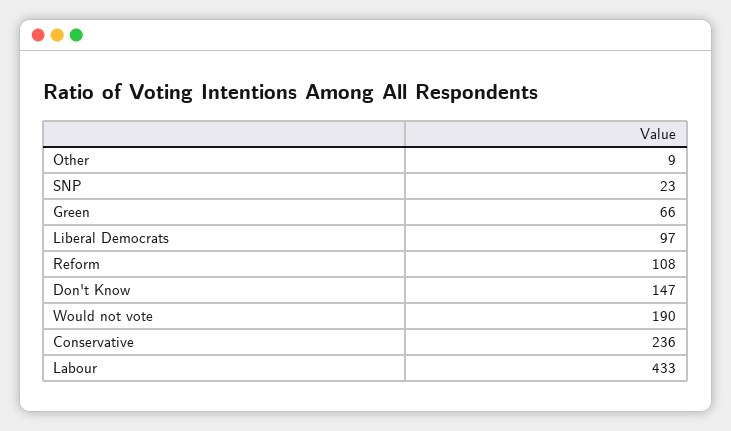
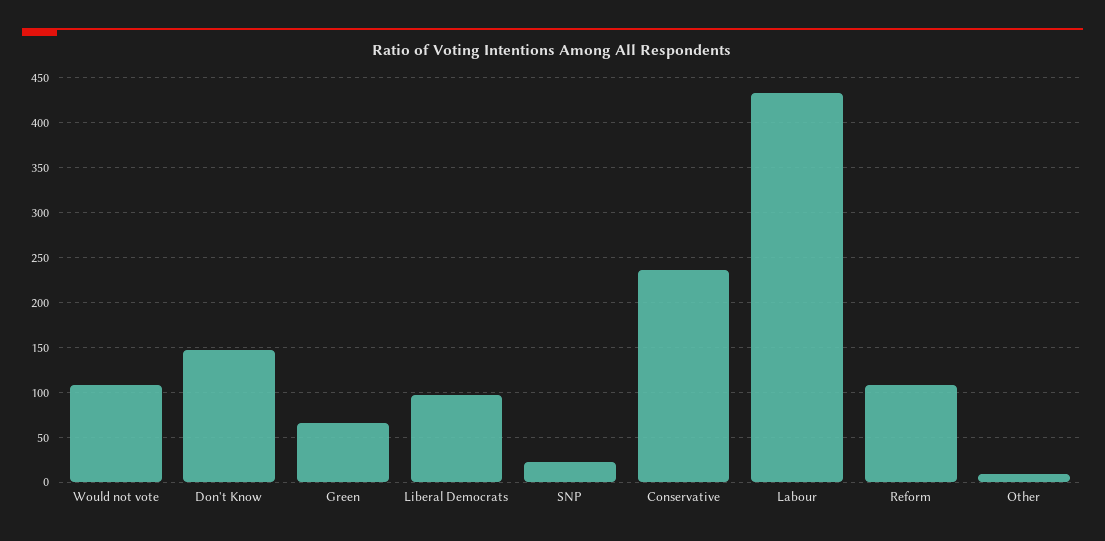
Would not vote: 190 -> 110

